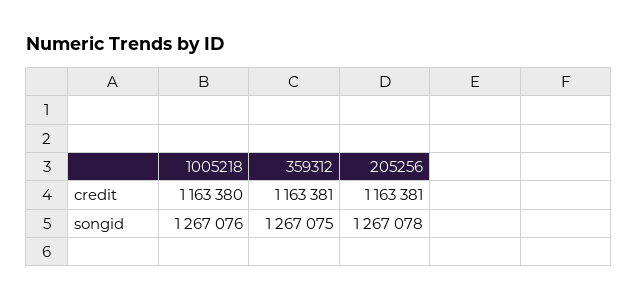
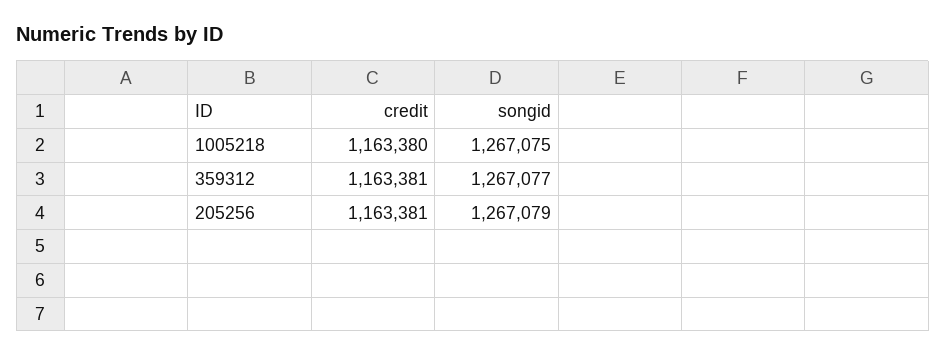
1005218, songid: 1267076 -> 1267075
359312, songid: 1267075 -> 1267077
205256, songid: 1267078 -> 1267079

